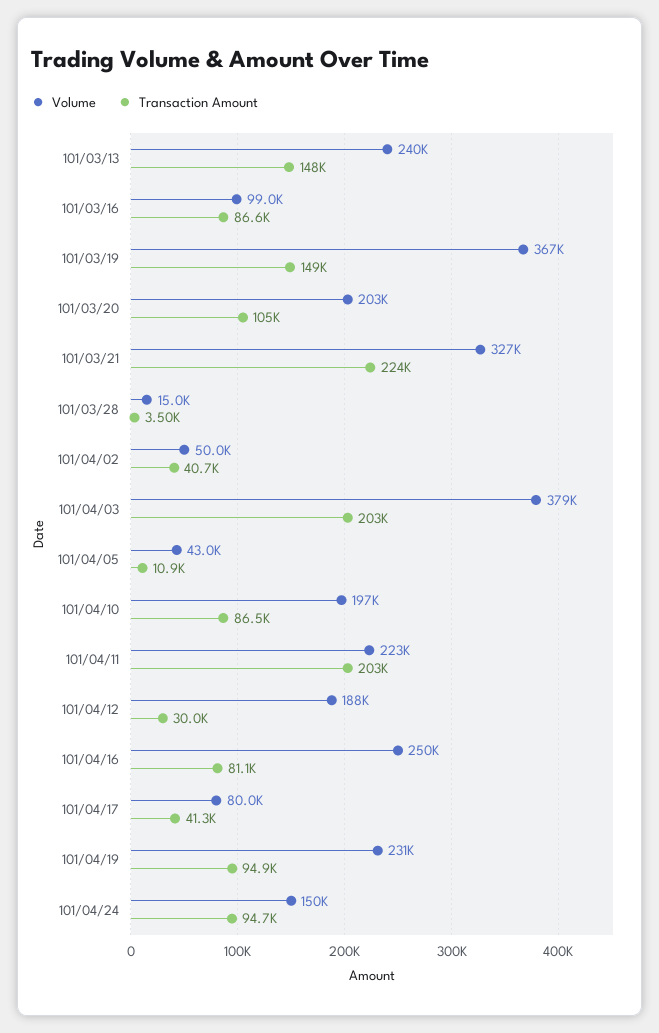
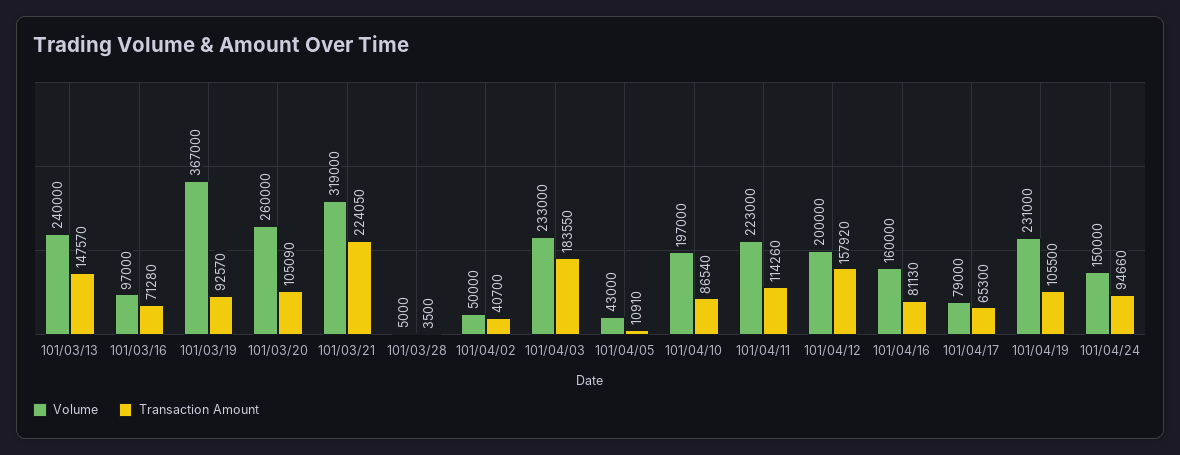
Volume, 101/03/16: 99000 -> 97000
Transaction Amount, 101/03/16: 86600 -> 71280
Transaction Amount, 101/03/19: 149000 -> 92570
Volume, 101/03/20: 203000 -> 260000
Volume, 101/03/21: 327000 -> 319000
Volume, 101/03/28: 15000 -> 5000
Volume, 101/04/03: 379000 -> 233000
Transaction Amount, 101/04/03: 203000 -> 183550
Transaction Amount, 101/04/11: 203000 -> 114260
Volume, 101/04/12: 188000 -> 200000
Transaction Amount, 101/04/12: 30000 -> 157920
Volume, 101/04/16: 250000 -> 160000
Volume, 101/04/17: 80000 -> 79000
Transaction Amount, 101/04/17: 41300 -> 65300
Transaction Amount, 101/04/19: 94900 -> 105500

